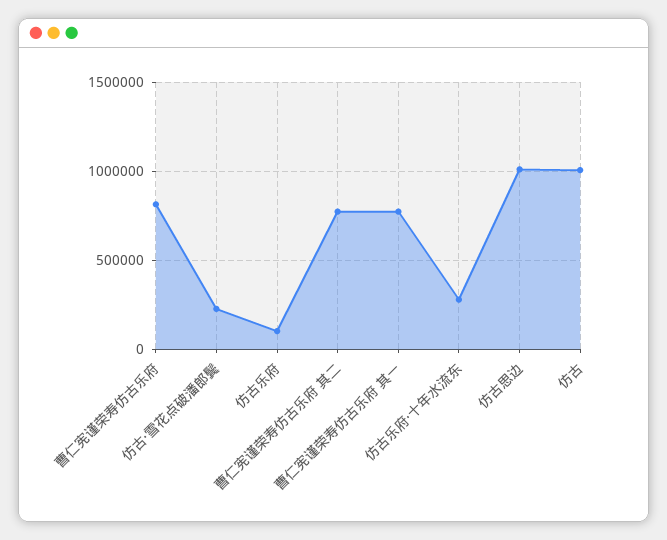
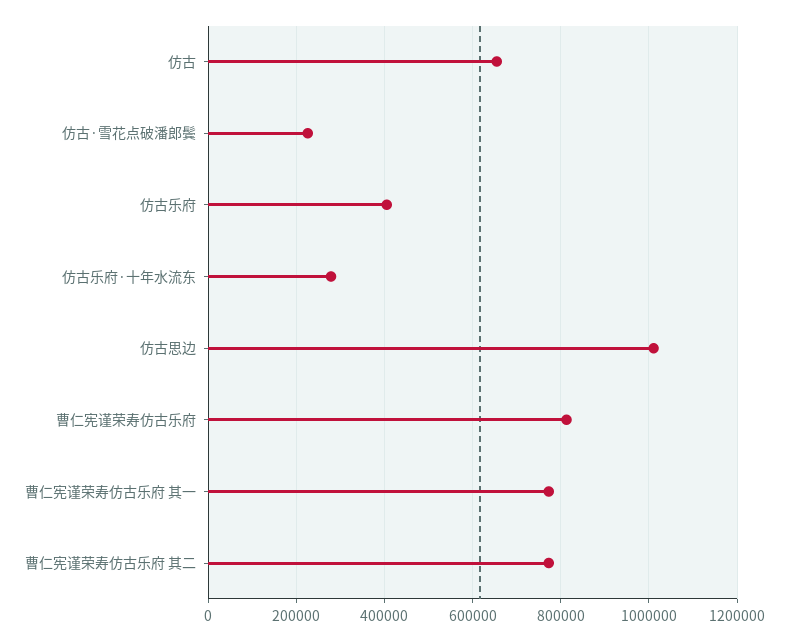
仿古乐府: 100000 -> 400000
仿古: 1000000 -> 660000

